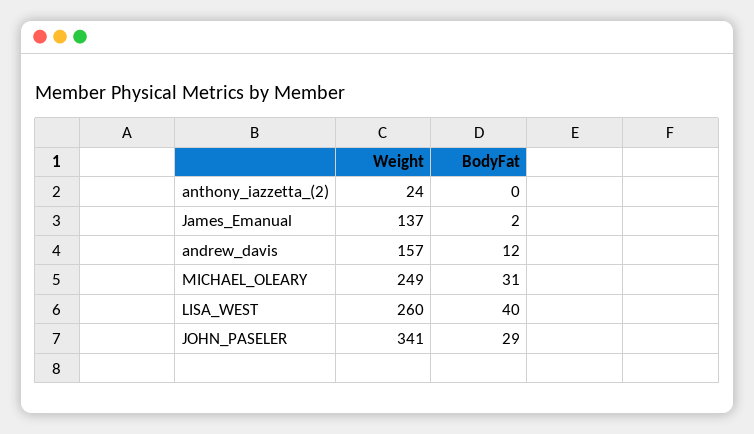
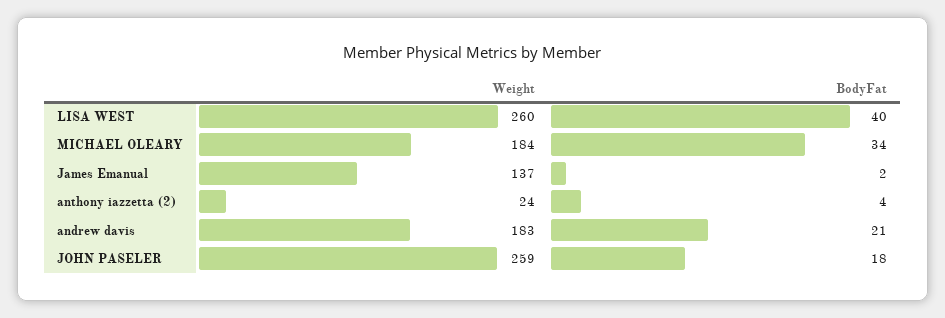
BodyFat, anthony_iazzetta_(2): 0 -> 4
Weight, andrew_davis: 157 -> 183
BodyFat, andrew_davis: 12 -> 21
Weight, MICHAEL_OLEARY: 249 -> 184
BodyFat, MICHAEL_OLEARY: 31 -> 34
Weight, JOHN_PASELER: 341 -> 259
BodyFat, JOHN_PASELER: 29 -> 18

